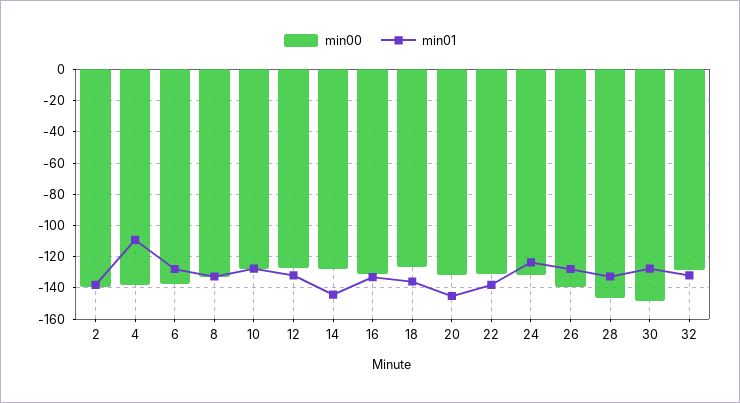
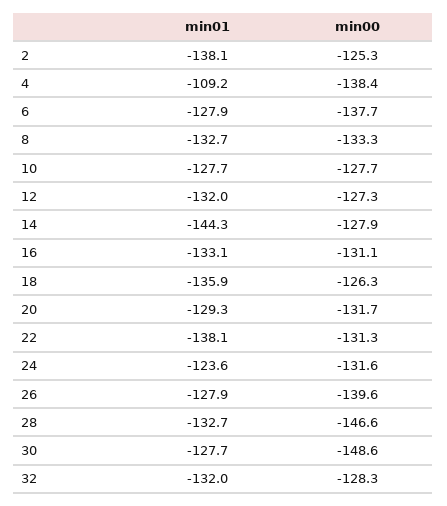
min00, 2: -140 -> -125.3
min01, 20: -145 -> -129.3

